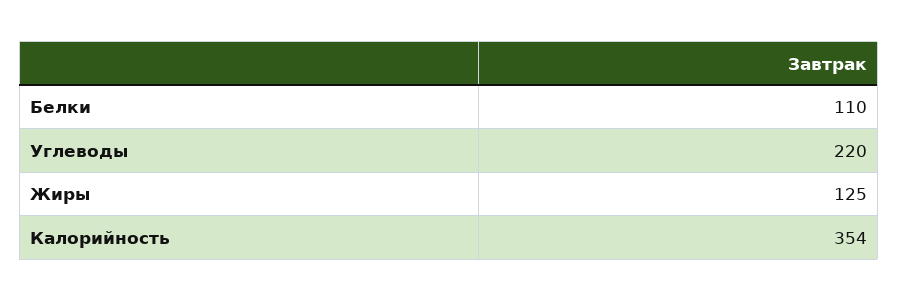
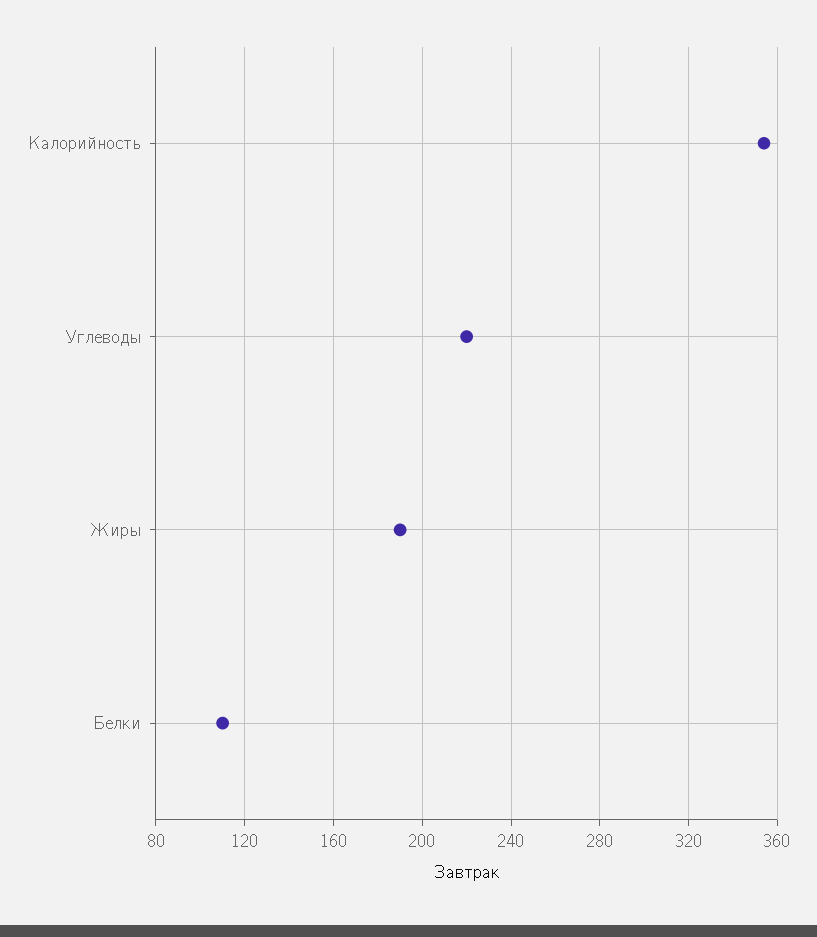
Жиры: 125 -> 190

